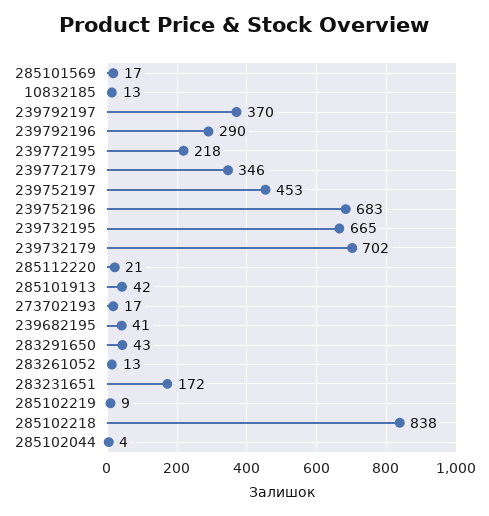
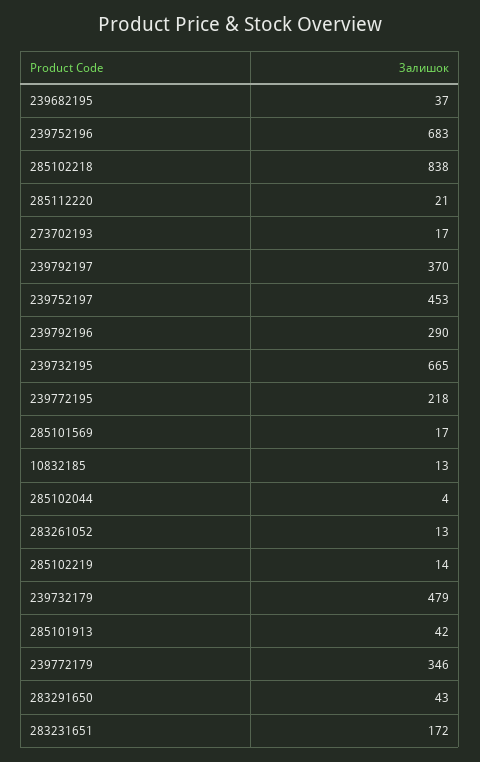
239732179: 702 -> 479
239682195: 41 -> 37
285102219: 9 -> 14

